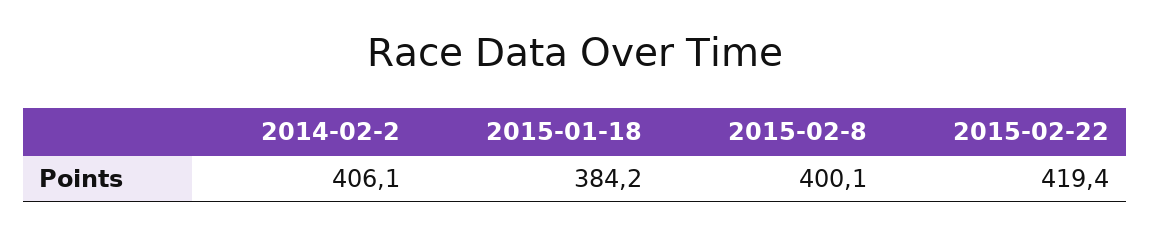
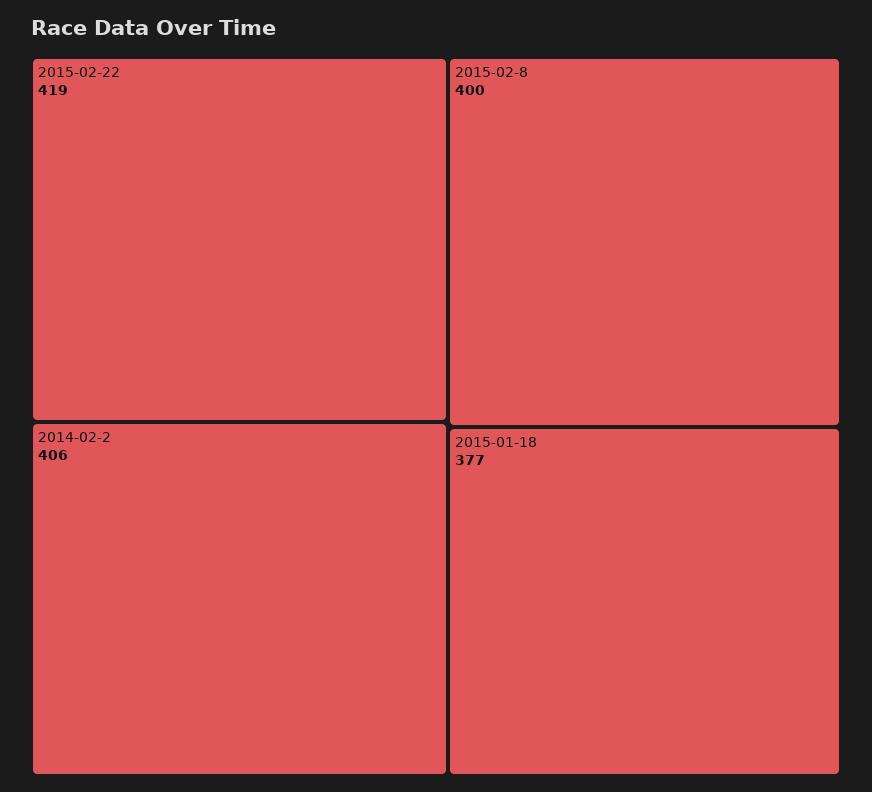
2015-01-18: 384.2 -> 377

